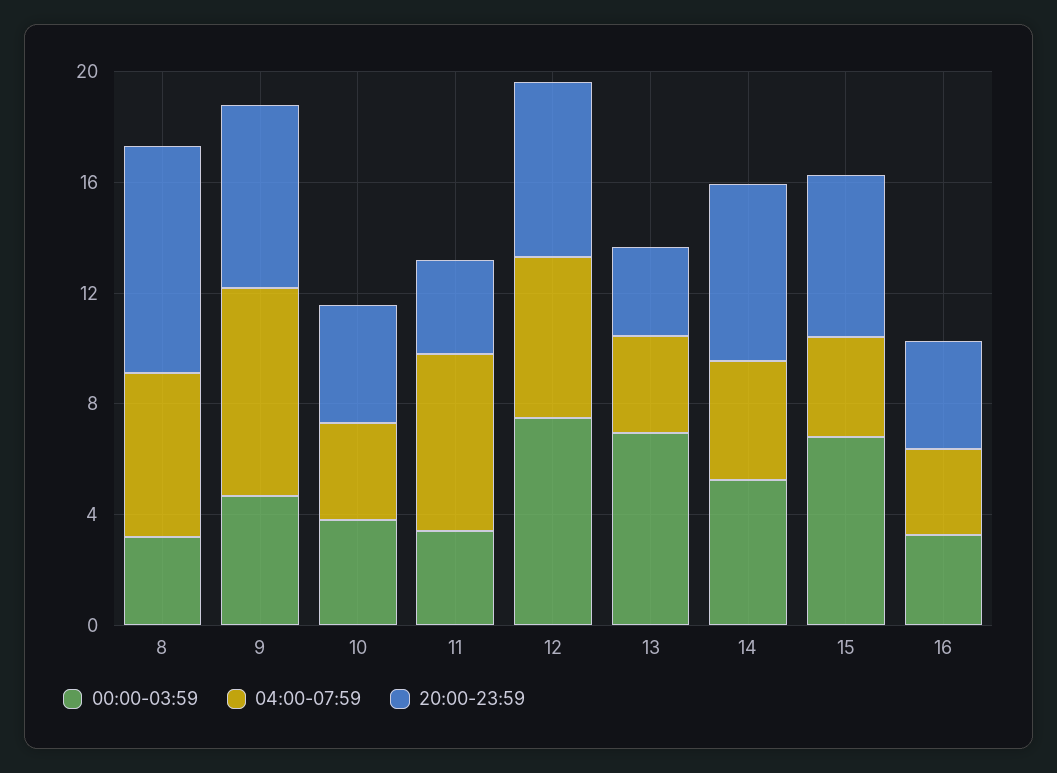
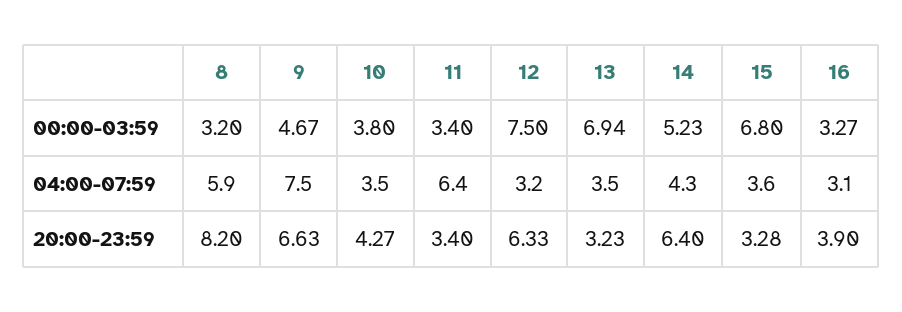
04:00-07:59, 12: 6 -> 3.2
20:00-23:59, 15: 6 -> 3.28

